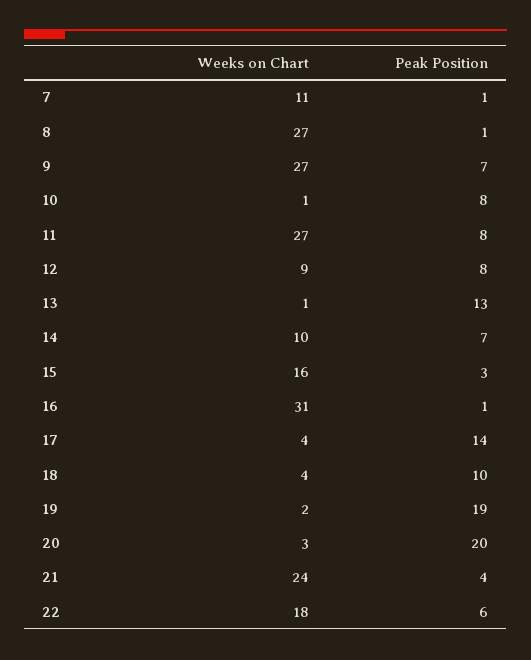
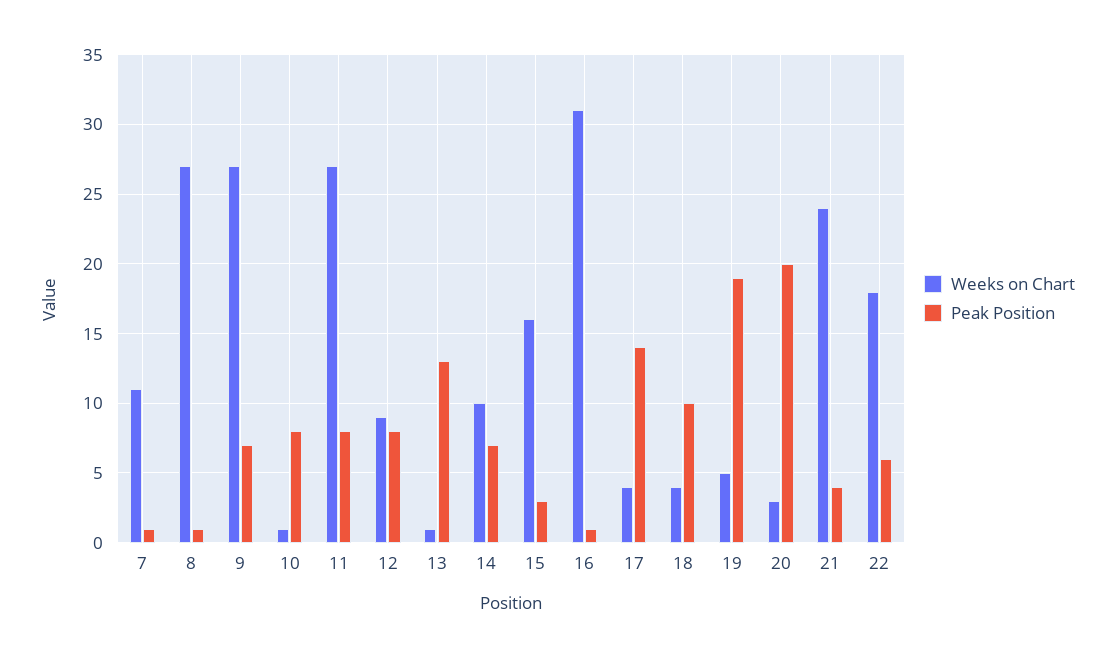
Weeks on Chart, 19: 2 -> 5

